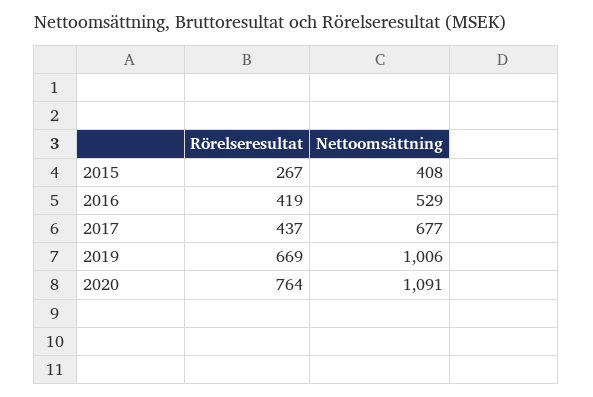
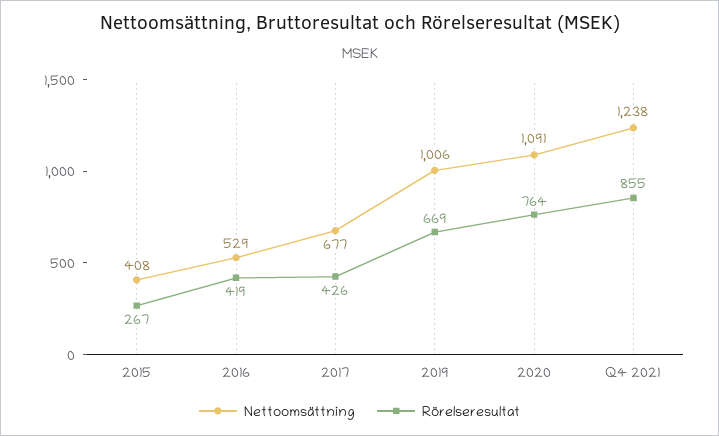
Rörelseresultat, 2017: 437 -> 426
Nettoomsättning, Q4 2021: none -> 1238
Rörelseresultat, Q4 2021: none -> 855

